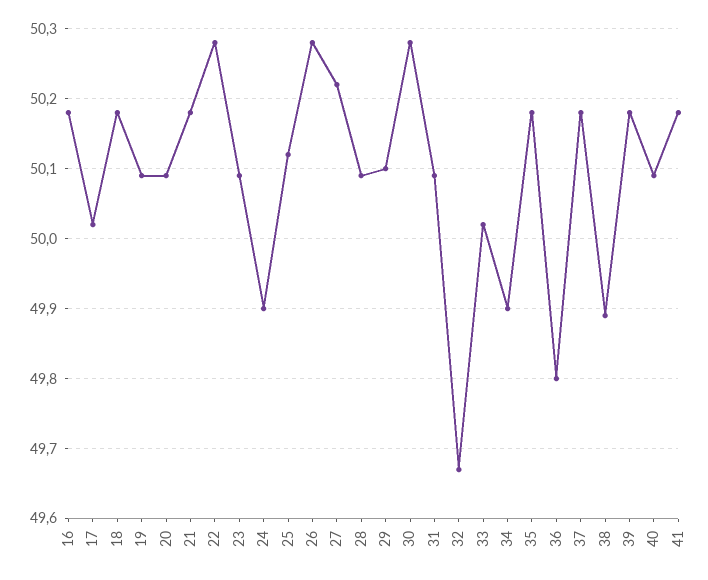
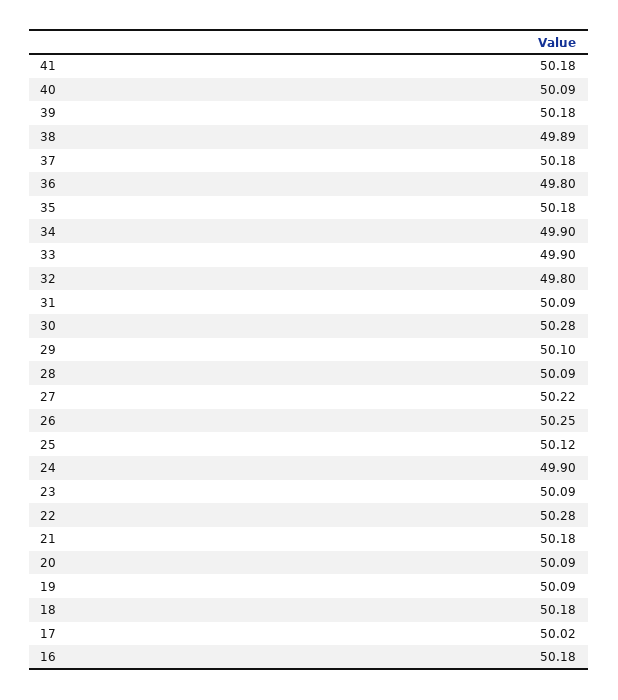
26: 50.28 -> 50.25
32: 49.67 -> 49.8
33: 50.02 -> 49.9

